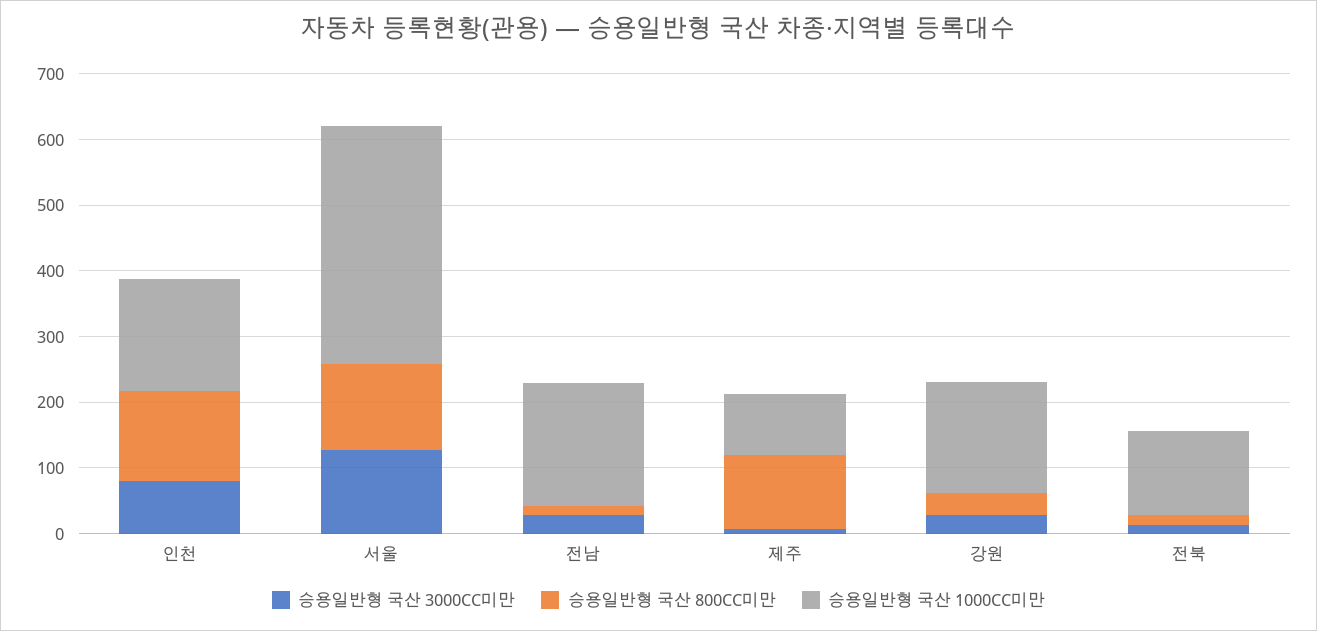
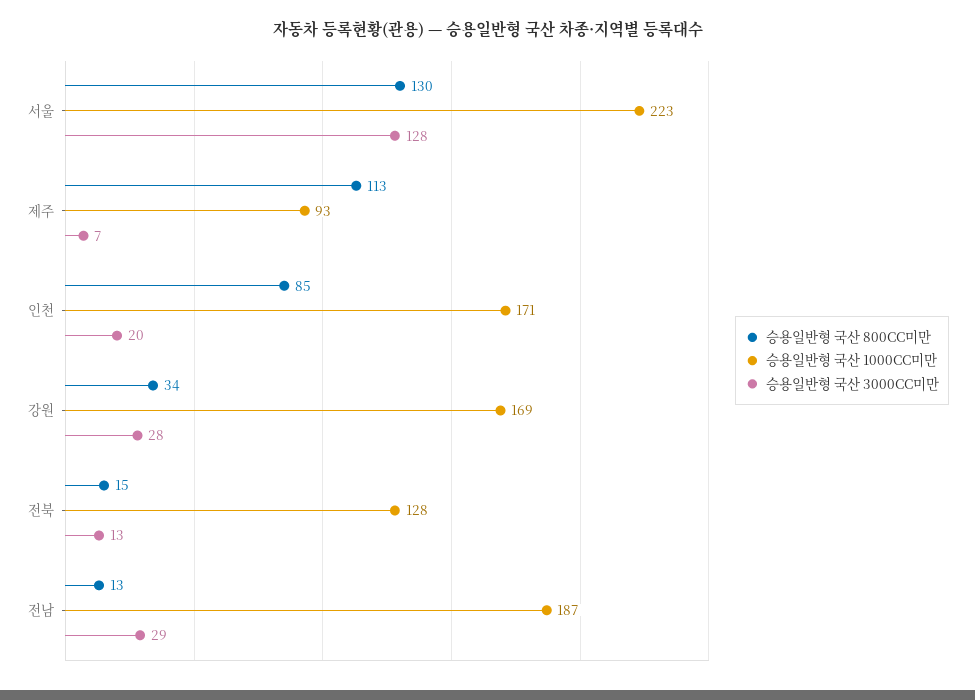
승용일반형 국산 3000CC미만, 인천: 80 -> 20
승용일반형 국산 800CC미만, 인천: 140 -> 85
승용일반형 국산 1000CC미만, 서울: 360 -> 223

